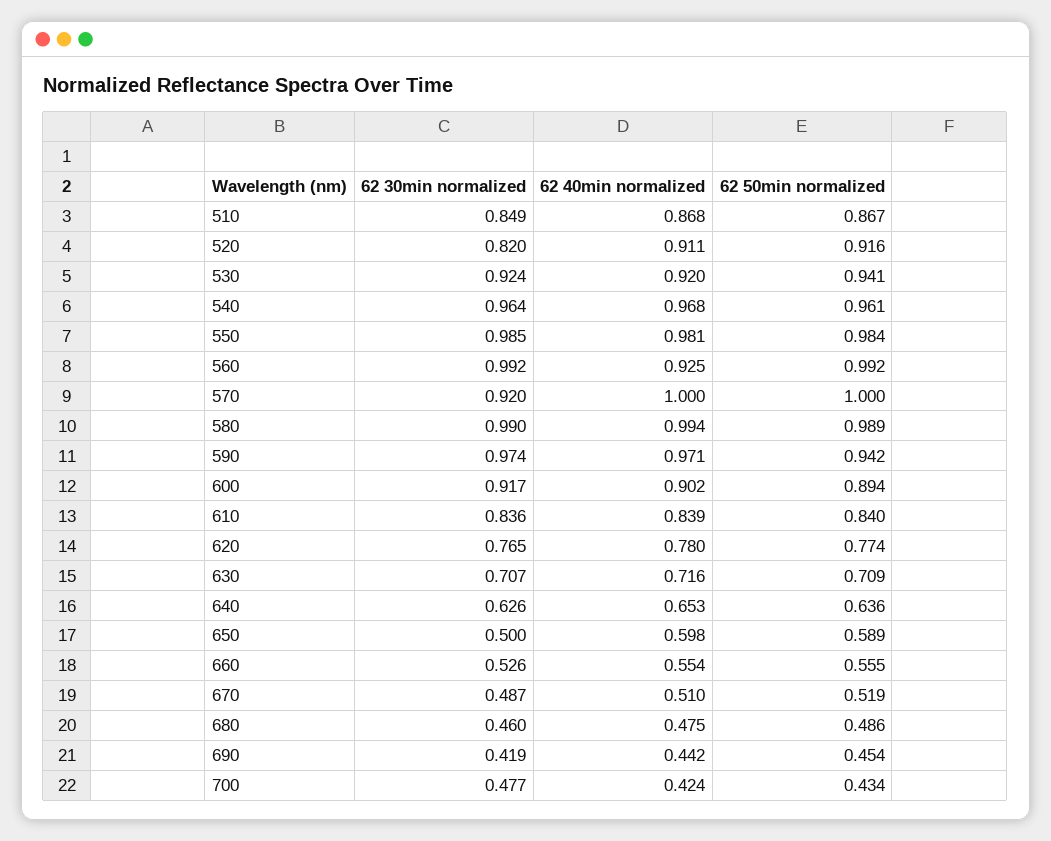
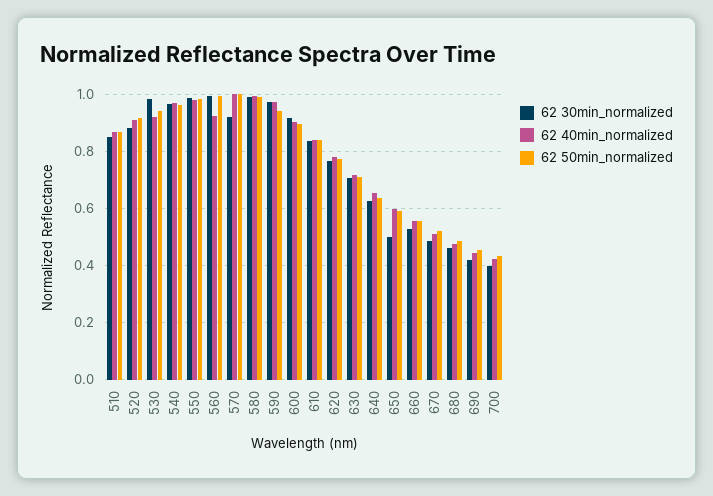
62 30min normalized, 520: 0.82 -> 0.875
62 30min normalized, 530: 0.924 -> 0.975
62 30min normalized, 700: 0.477 -> 0.4

